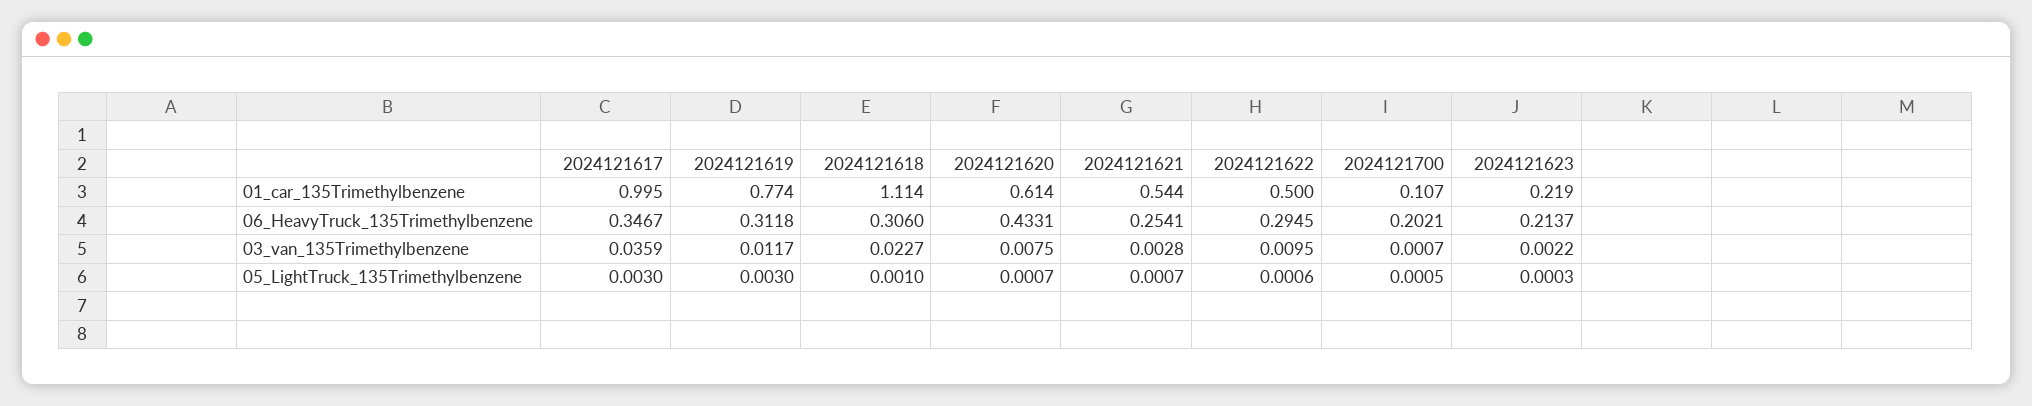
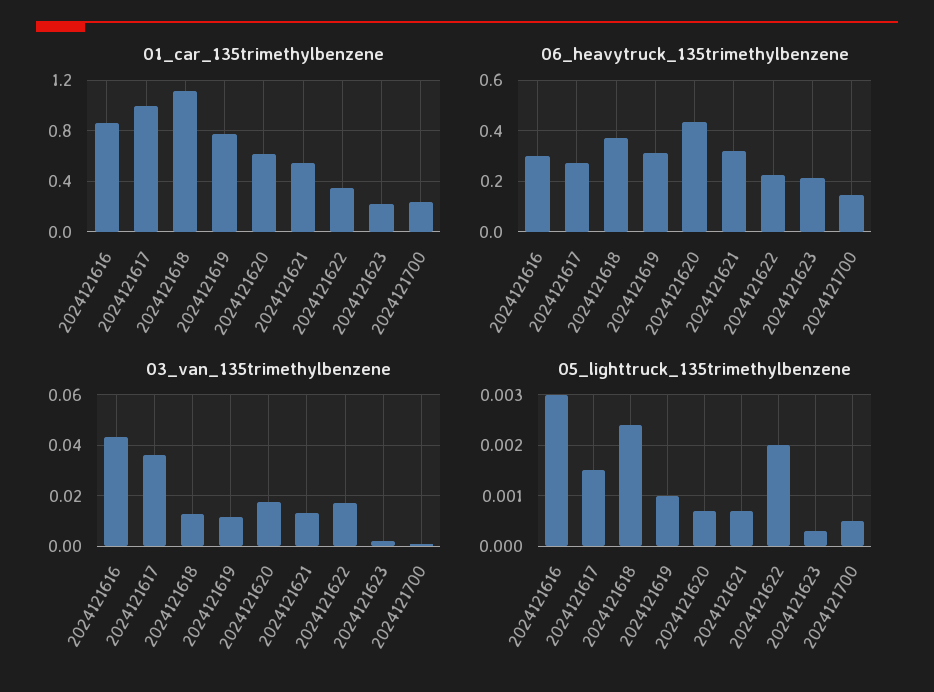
01_car_135Trimethylbenzene, 2024121622: 0.5 -> 0.35
01_car_135Trimethylbenzene, 2024121700: 0.107 -> 0.25
06_HeavyTruck_135Trimethylbenzene, 2024121617: 0.3467 -> 0.275
06_HeavyTruck_135Trimethylbenzene, 2024121618: 0.306 -> 0.375
06_HeavyTruck_135Trimethylbenzene, 2024121621: 0.2541 -> 0.325
06_HeavyTruck_135Trimethylbenzene, 2024121622: 0.2945 -> 0.225
06_HeavyTruck_135Trimethylbenzene, 2024121700: 0.2021 -> 0.15
03_van_135Trimethylbenzene, 2024121618: 0.0227 -> 0.0125
03_van_135Trimethylbenzene, 2024121620: 0.0075 -> 0.0175
03_van_135Trimethylbenzene, 2024121621: 0.0028 -> 0.0125
03_van_135Trimethylbenzene, 2024121622: 0.0095 -> 0.0175
05_LightTruck_135Trimethylbenzene, 2024121617: 0.003 -> 0.0015
05_LightTruck_135Trimethylbenzene, 2024121619: 0.003 -> 0.001
05_LightTruck_135Trimethylbenzene, 2024121618: 0.001 -> 0.0025
05_LightTruck_135Trimethylbenzene, 2024121622: 0.0006 -> 0.002
01_car_135Trimethylbenzene, 2024121616: none -> 0.85
06_HeavyTruck_135Trimethylbenzene, 2024121616: none -> 0.3
03_van_135Trimethylbenzene, 2024121616: none -> 0.0425
05_LightTruck_135Trimethylbenzene, 2024121616: none -> 0.003

